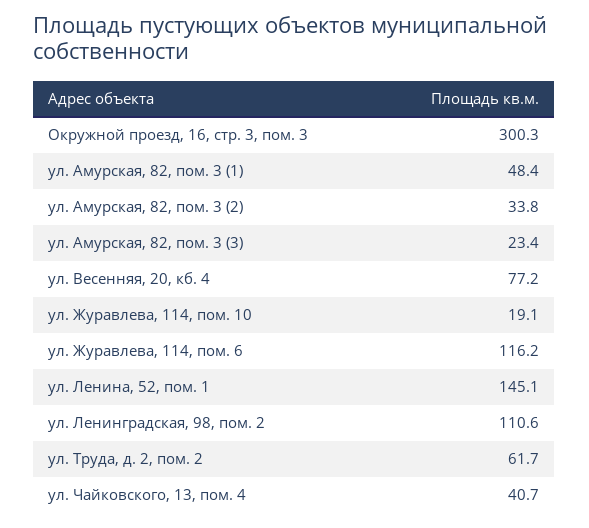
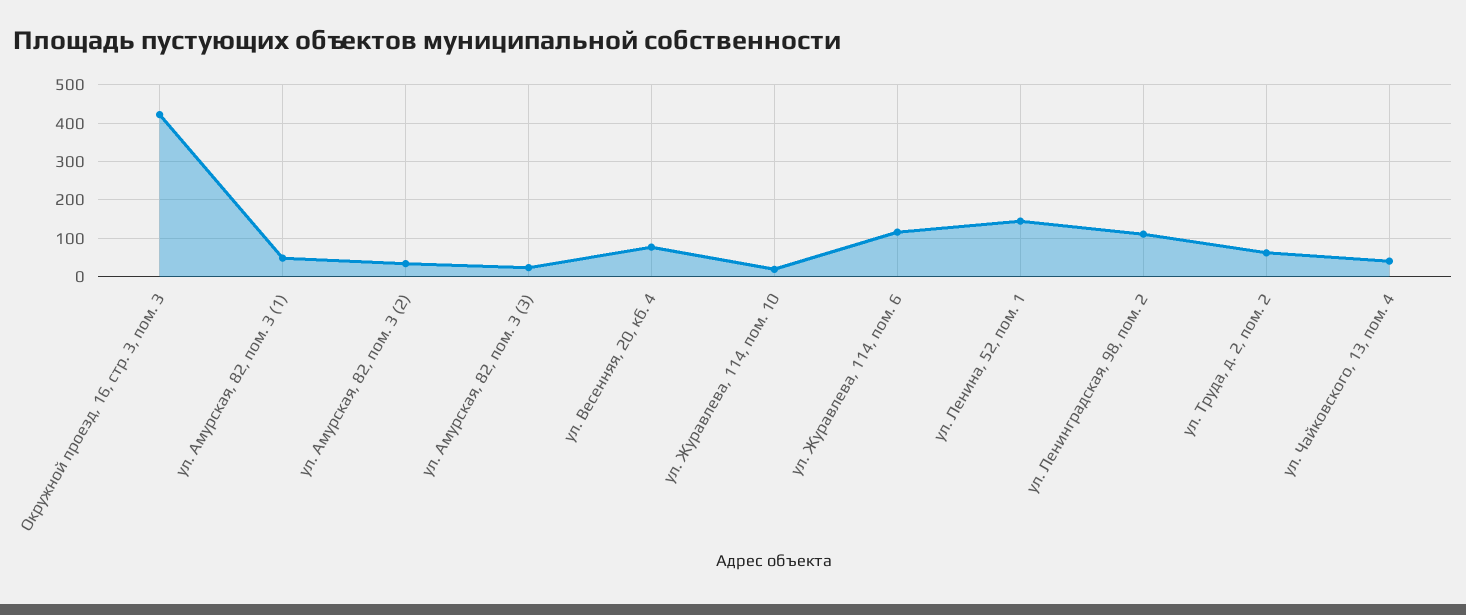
Окружной проезд, 16, стр. 3, пом. 3: 300.3 -> 420

